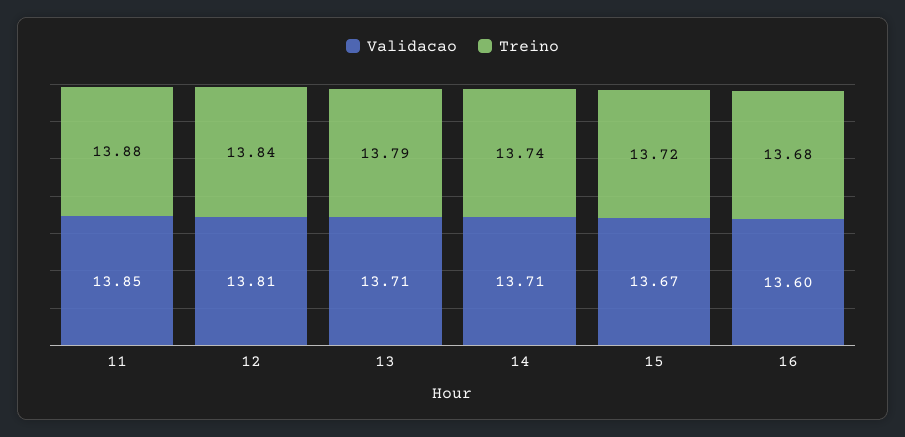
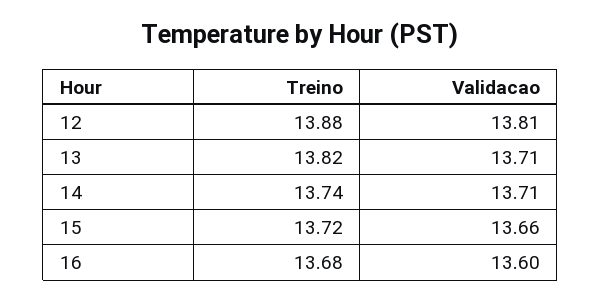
Validacao, 11: 13.85 -> none
Treino, 11: 13.88 -> none
Treino, 12: 13.84 -> 13.88
Treino, 13: 13.79 -> 13.82
Validacao, 15: 13.67 -> 13.66

